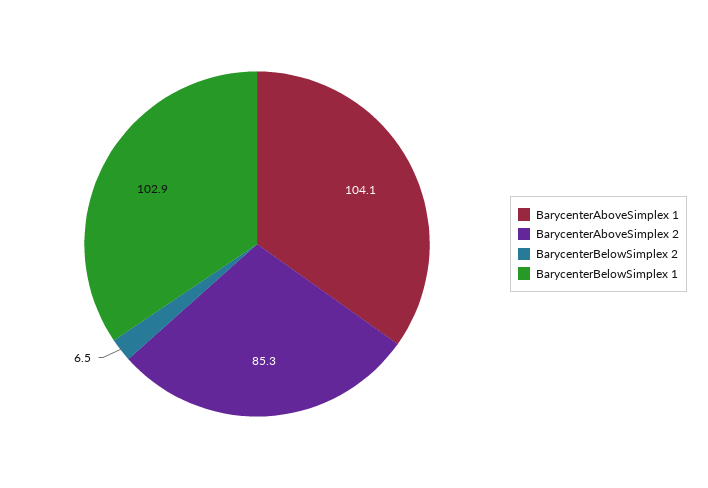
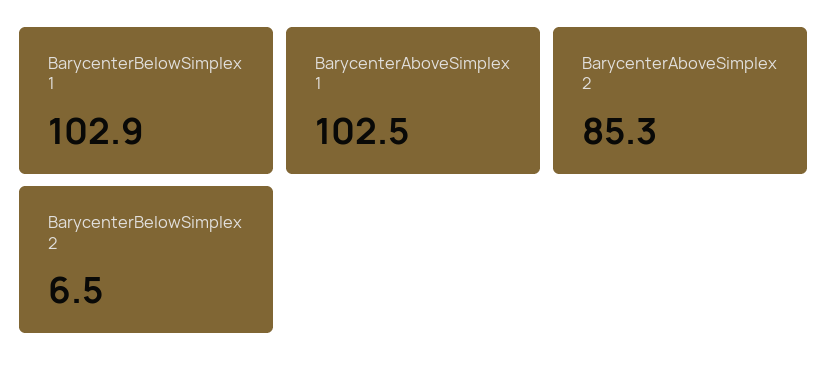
BarycenterAboveSimplex 1: 104.1 -> 102.5

